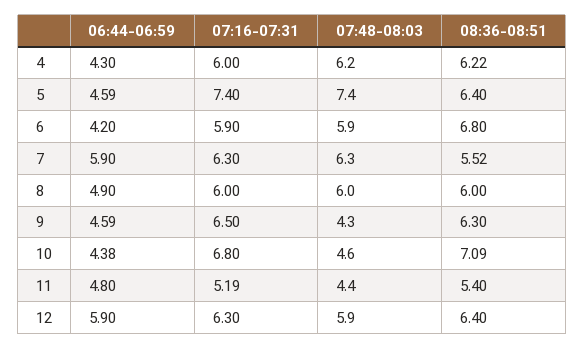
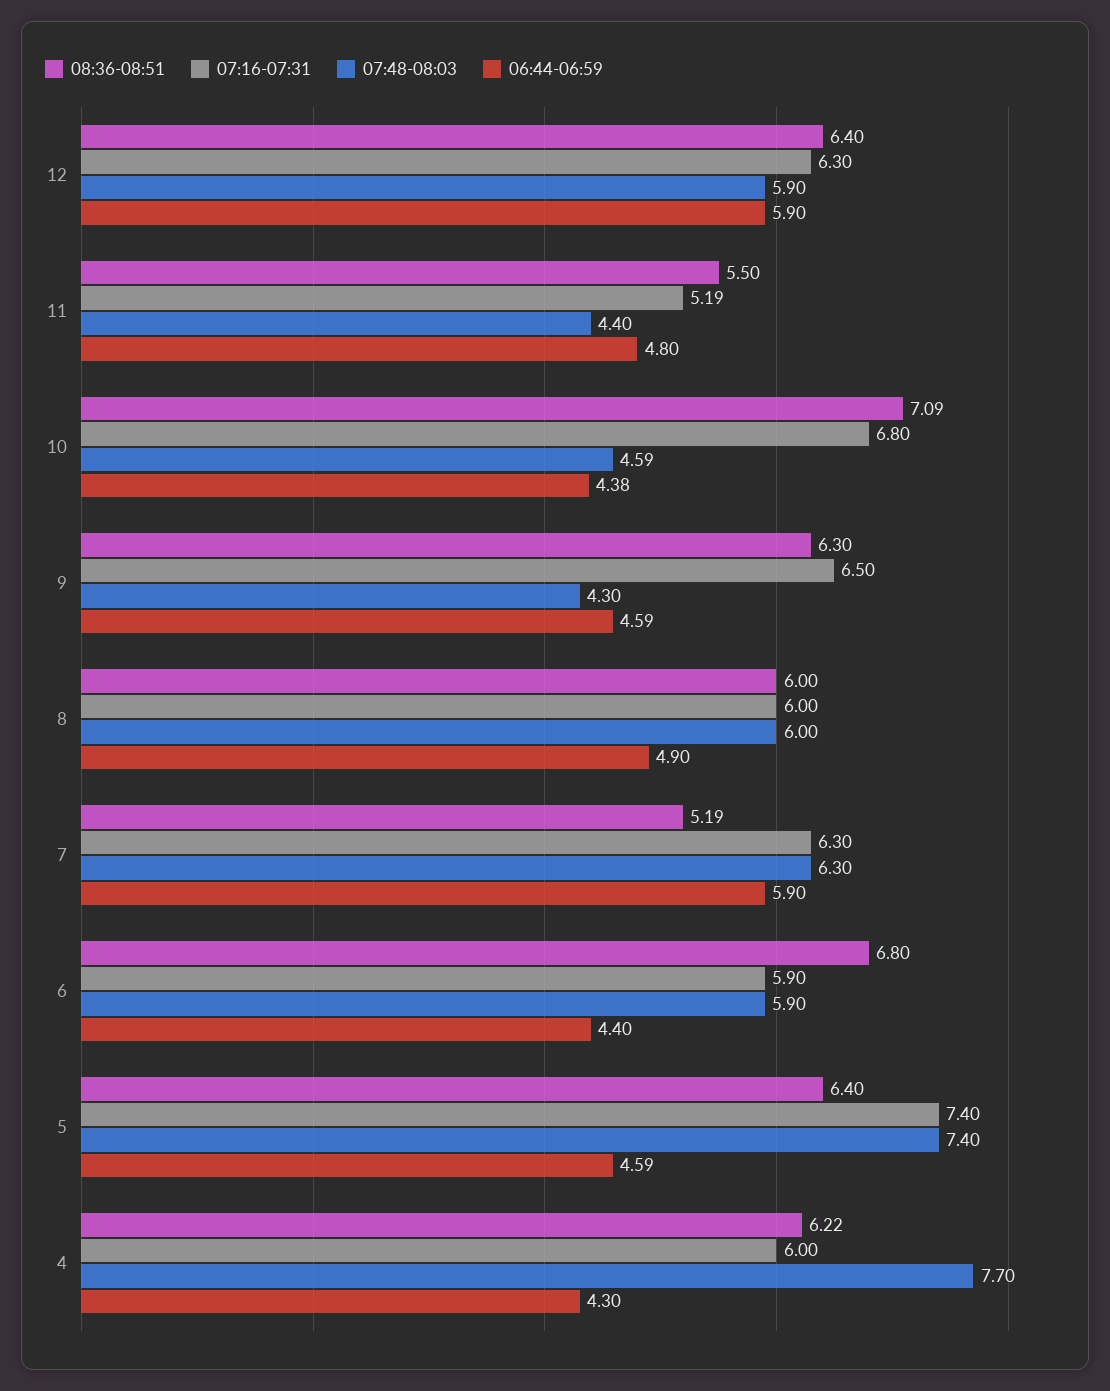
07:48-08:03, 4: 6.2 -> 7.7
06:44-06:59, 6: 4.2 -> 4.4
08:36-08:51, 7: 5.52 -> 5.19
08:36-08:51, 11: 5.4 -> 5.5

